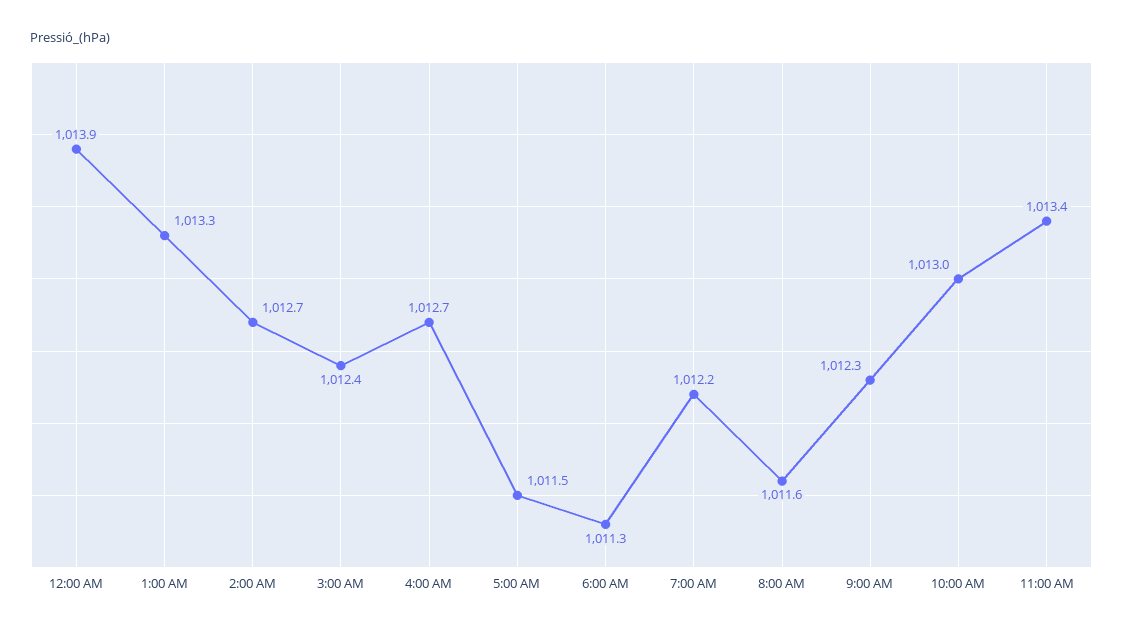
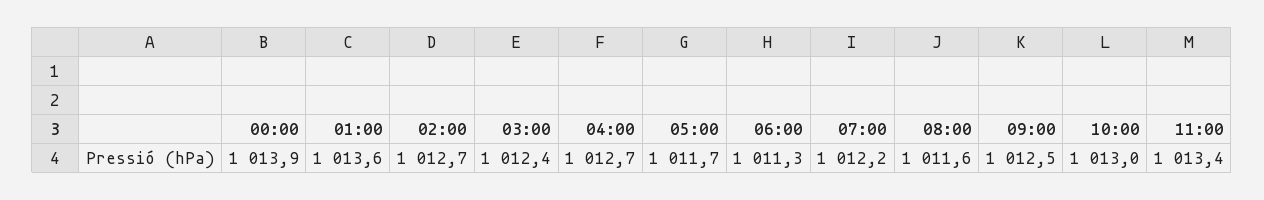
1:00 AM: 1013.3 -> 1013.6
5:00 AM: 1011.5 -> 1011.7
9:00 AM: 1012.3 -> 1012.5

